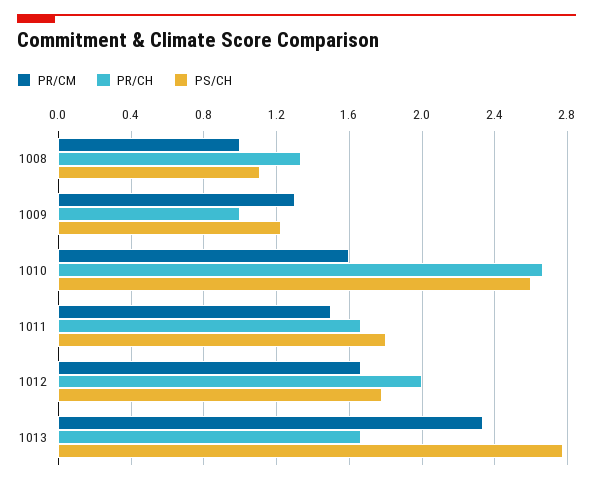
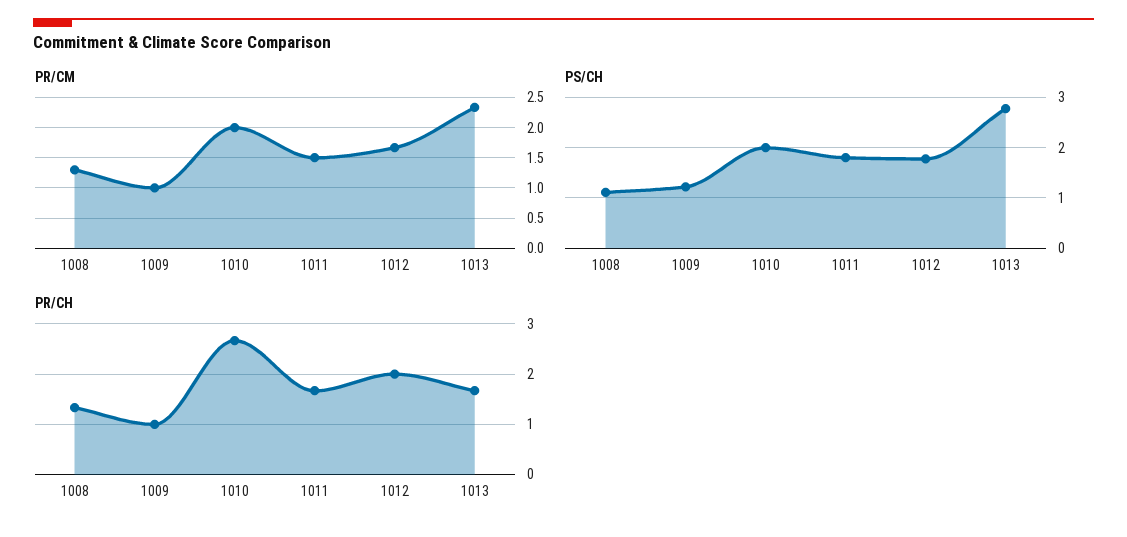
PR/CM, 1008: 1 -> 1.3
PR/CM, 1009: 1.3 -> 1
PR/CM, 1010: 1.6 -> 2
PS/CH, 1010: 2.6 -> 2

